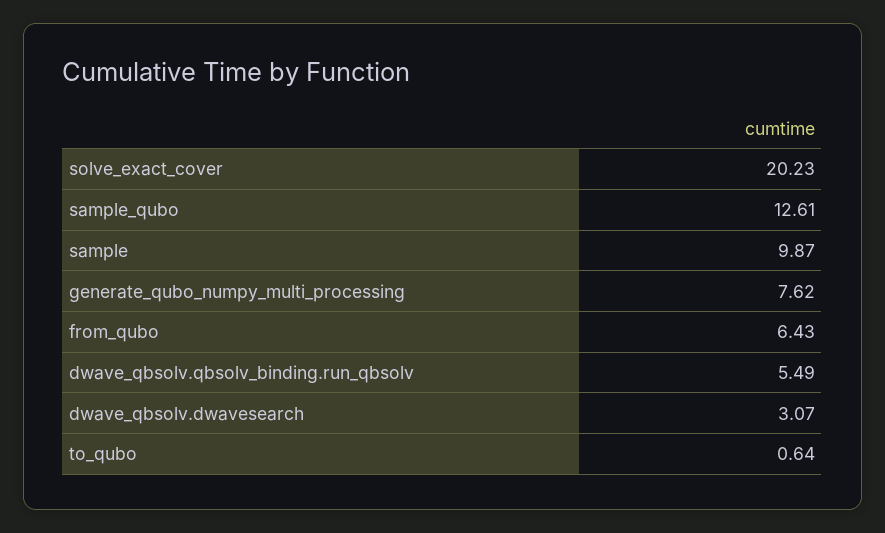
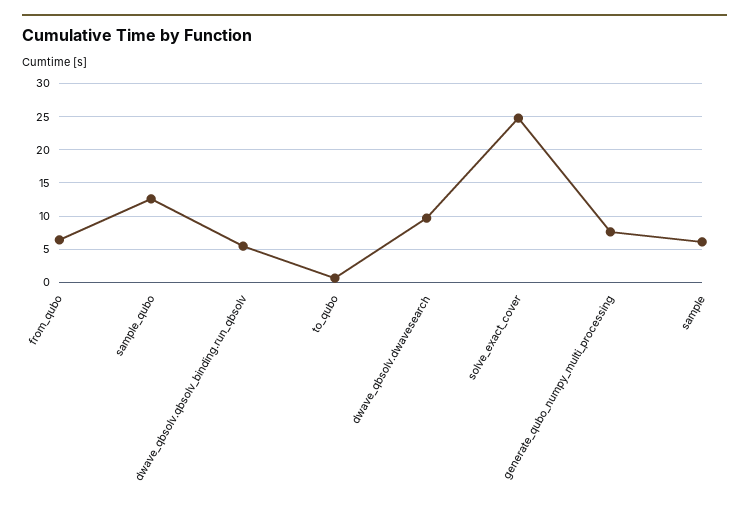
solve_exact_cover: 20.23 -> 25
sample: 9.87 -> 6
dwave_qbsolv.dwavesearch: 3.07 -> 10

